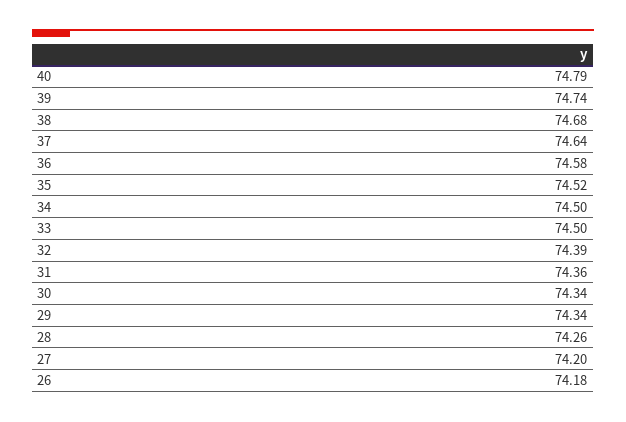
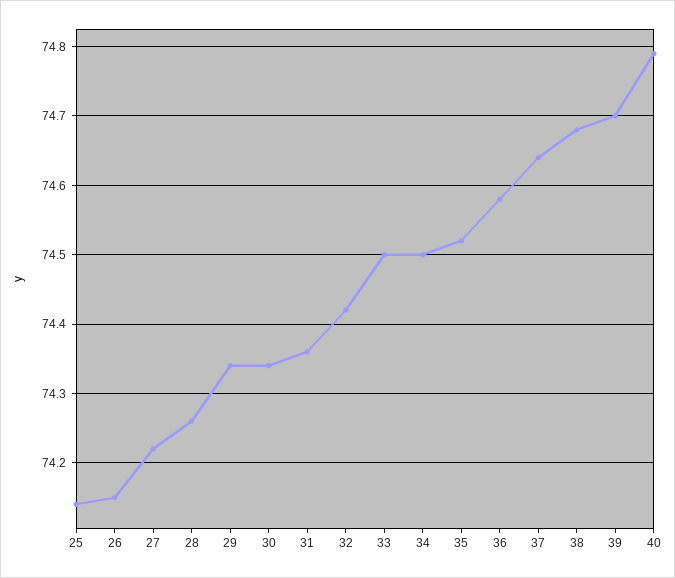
39: 74.74 -> 74.7
32: 74.39 -> 74.42
27: 74.2 -> 74.22
26: 74.18 -> 74.15
25: none -> 74.14

